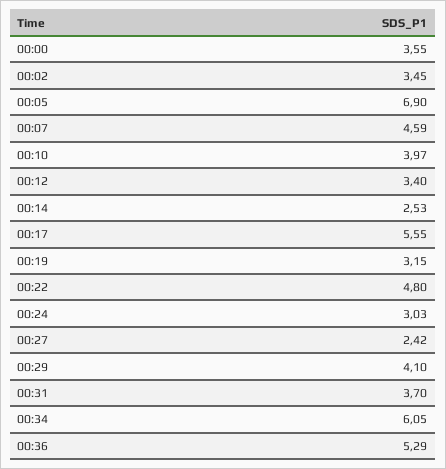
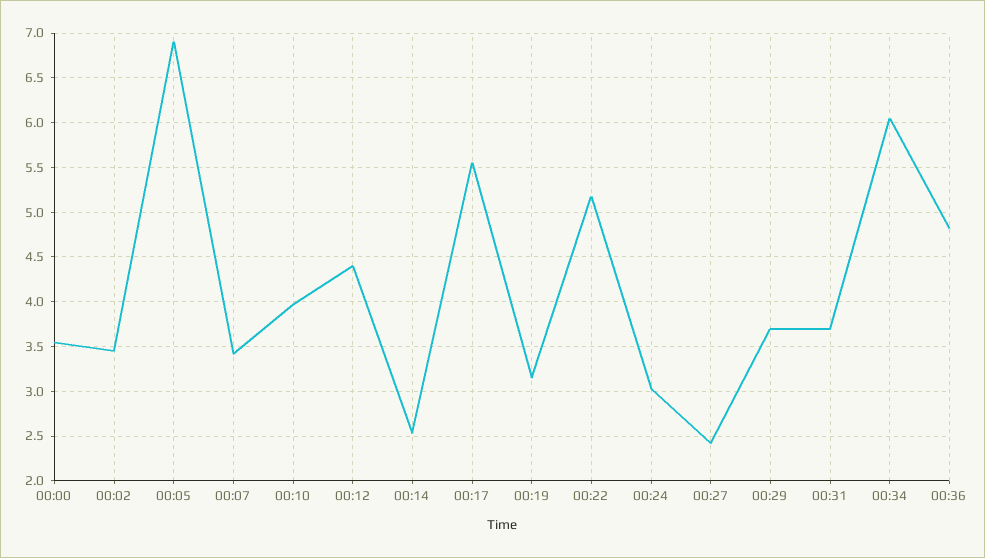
00:07: 4.59 -> 3.4
00:12: 3.4 -> 4.4
00:22: 4.8 -> 5.2
00:29: 4.1 -> 3.7
00:36: 5.29 -> 4.8

